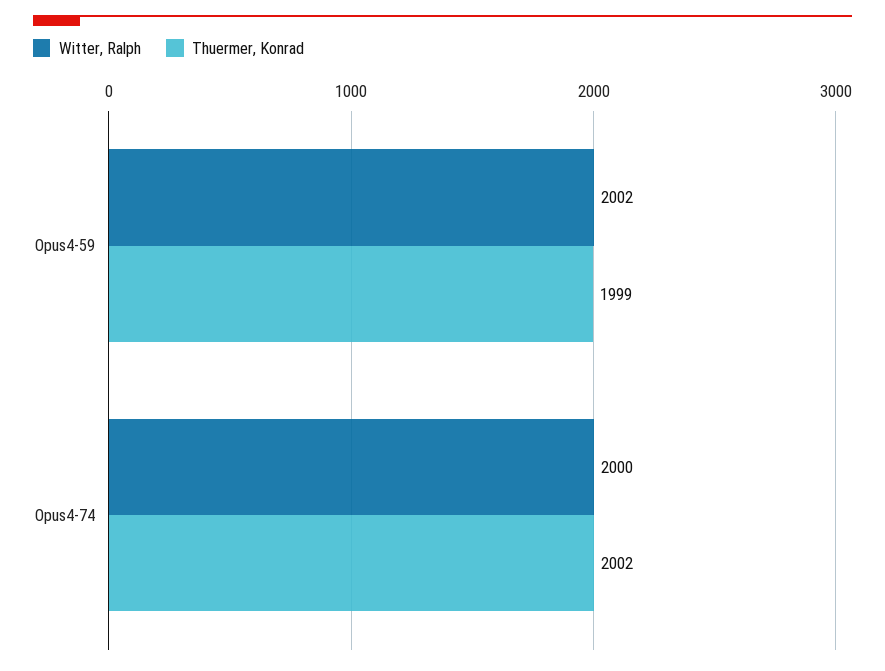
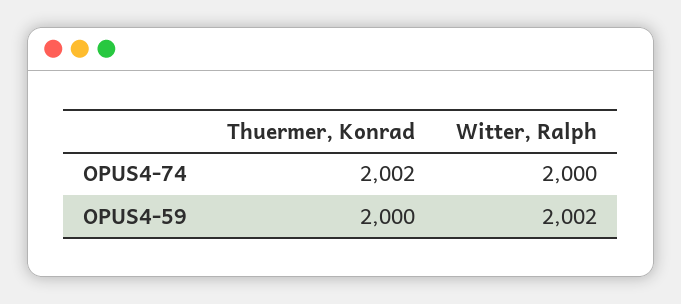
Thuermer, Konrad, Opus4-59: 1999 -> 2000

